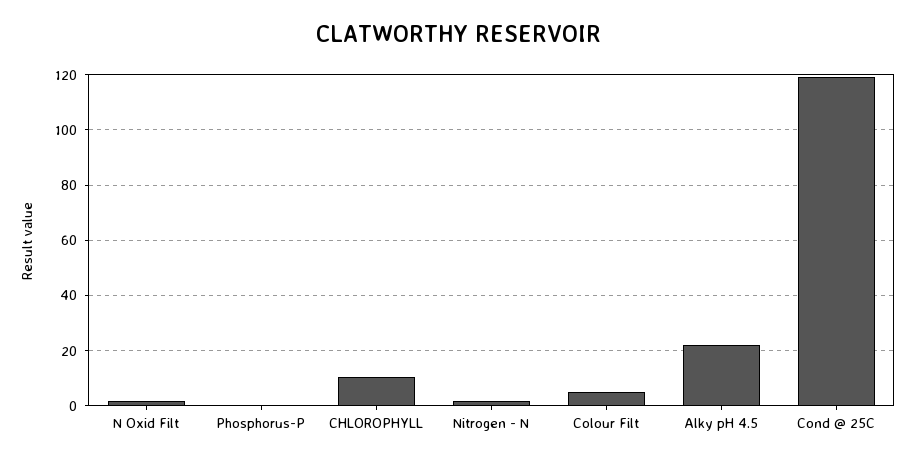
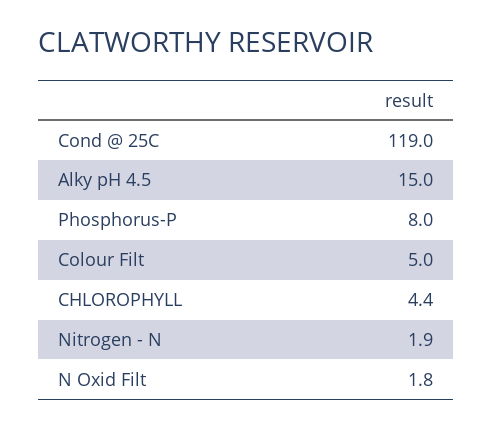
Phosphorus-P: 0 -> 8
CHLOROPHYLL: 10 -> 4.4
Alky pH 4.5: 22.5 -> 15

